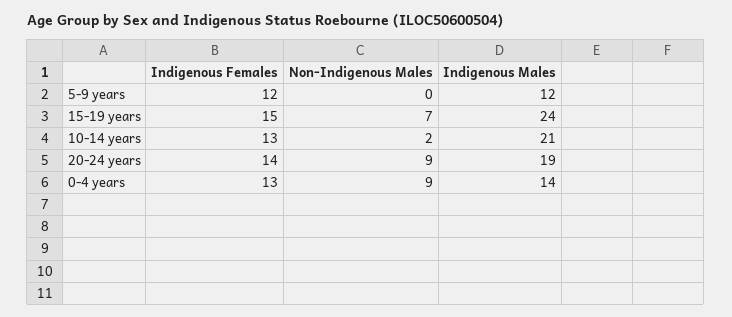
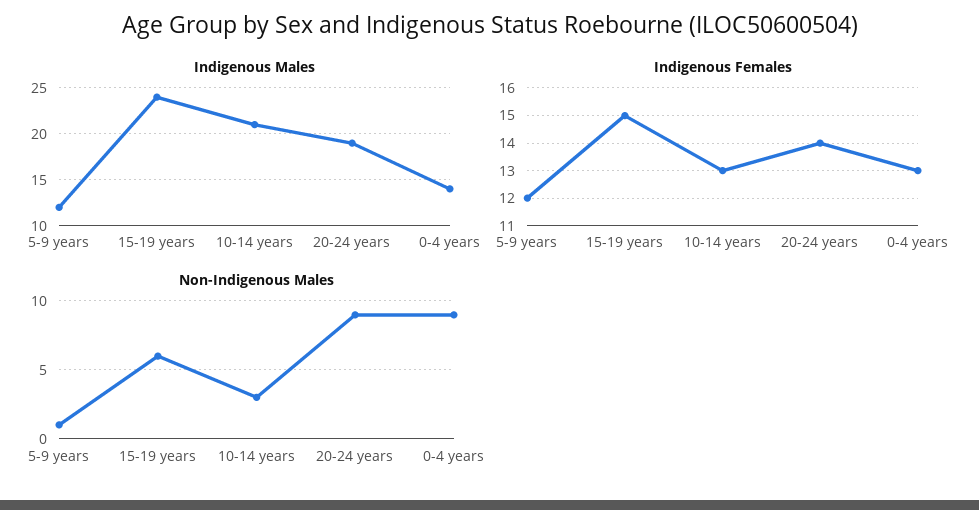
Non-Indigenous Males, 5-9 years: 0 -> 1
Non-Indigenous Males, 15-19 years: 7 -> 6
Non-Indigenous Males, 10-14 years: 2 -> 3

